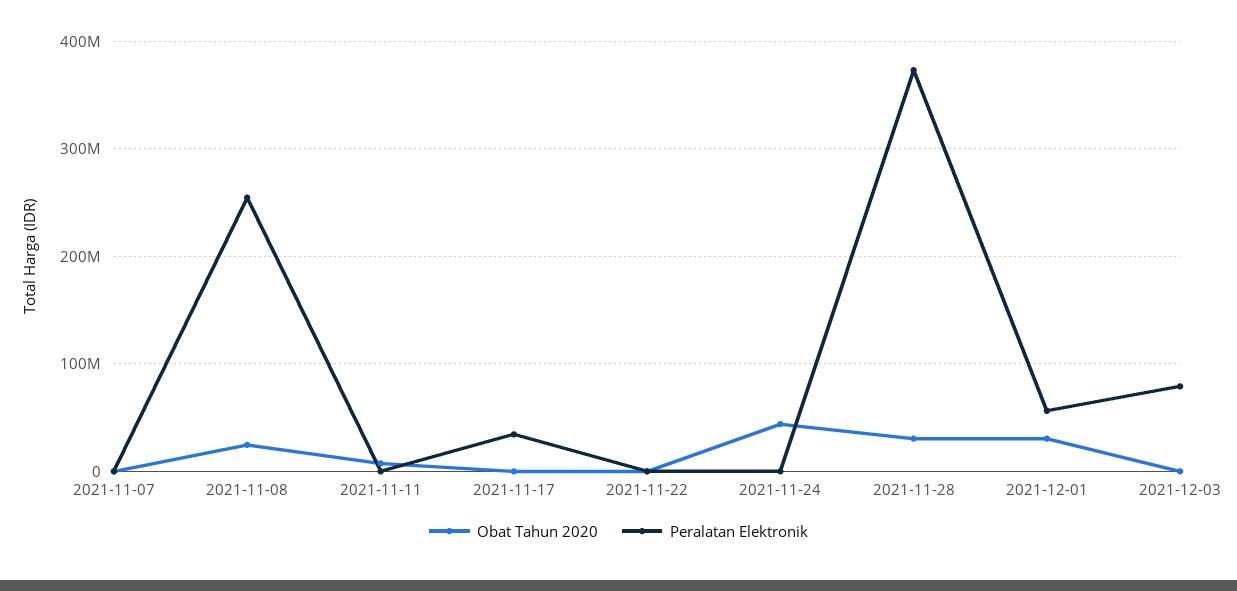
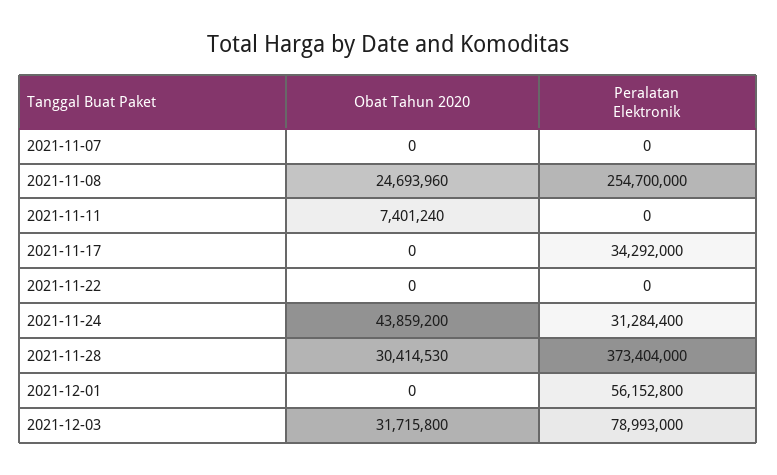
Peralatan Elektronik, 2021-11-24: 0 -> 31284400
Obat Tahun 2020, 2021-12-01: 30000000 -> 0
Obat Tahun 2020, 2021-12-03: 0 -> 31715800

